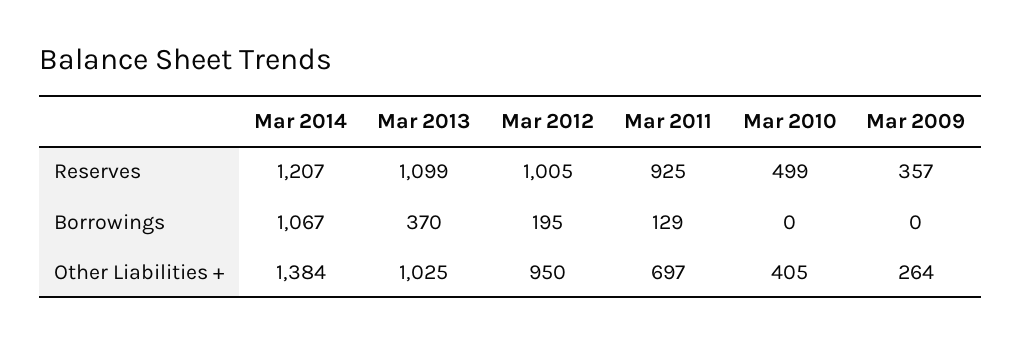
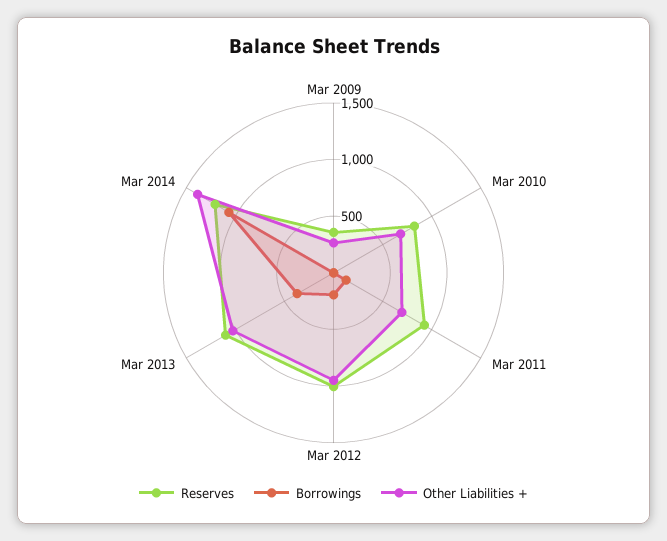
Reserves, Mar 2010: 499 -> 800
Other Liabilities +, Mar 2010: 405 -> 700

